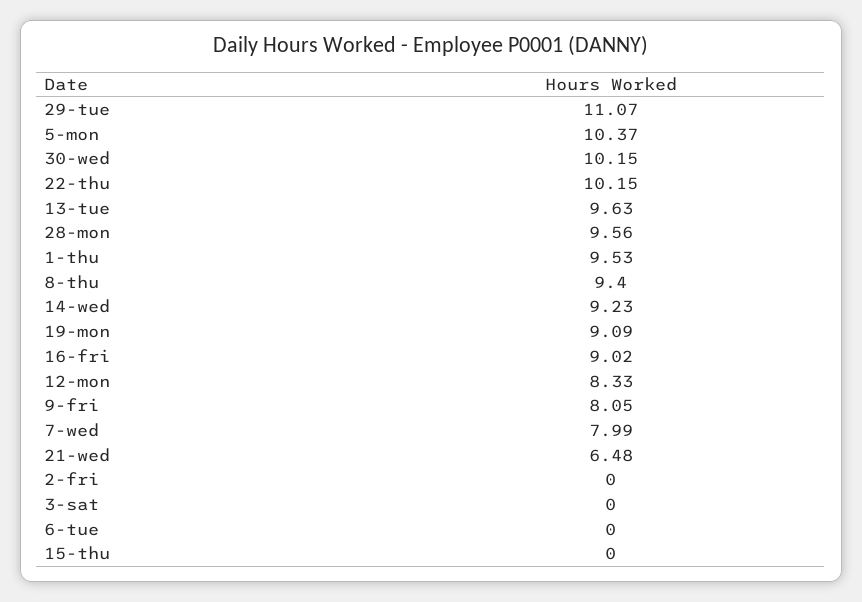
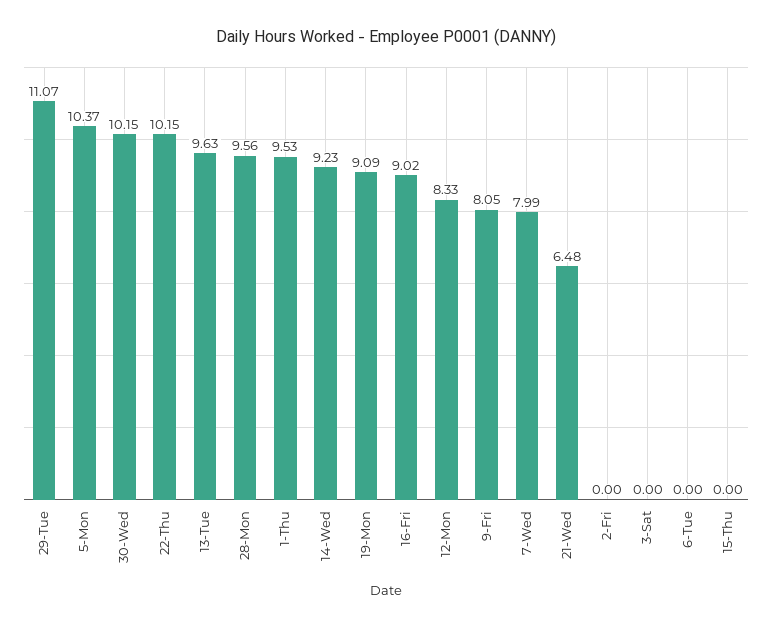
8-thu: 9.4 -> none

